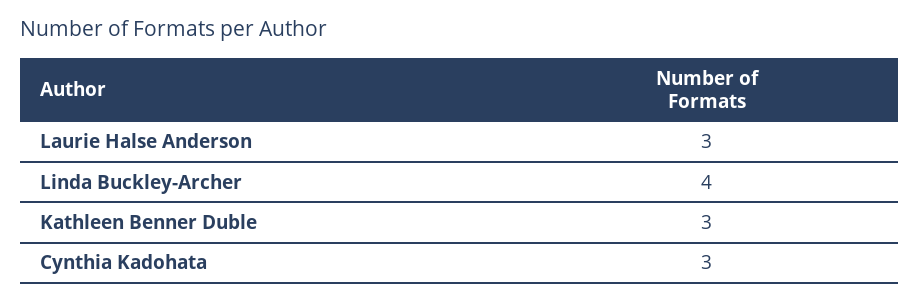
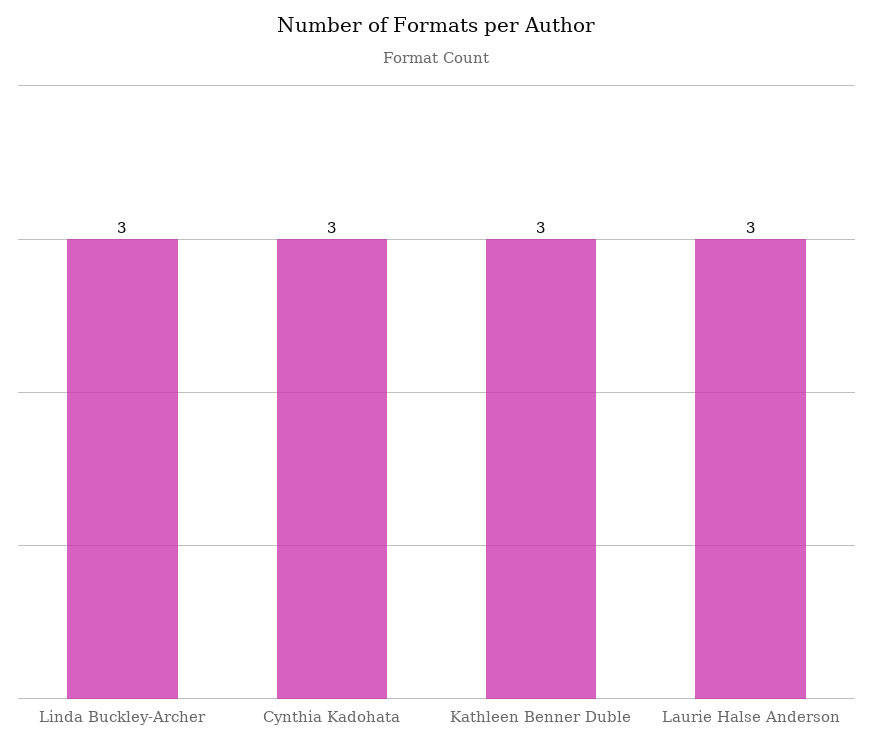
Linda Buckley-Archer: 4 -> 3

